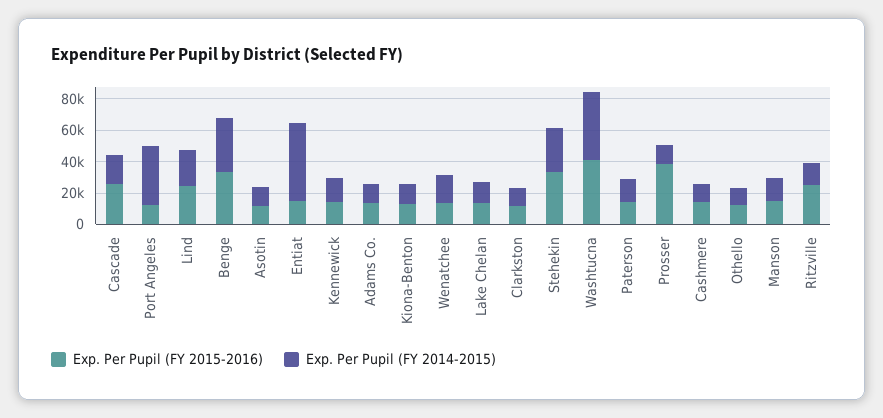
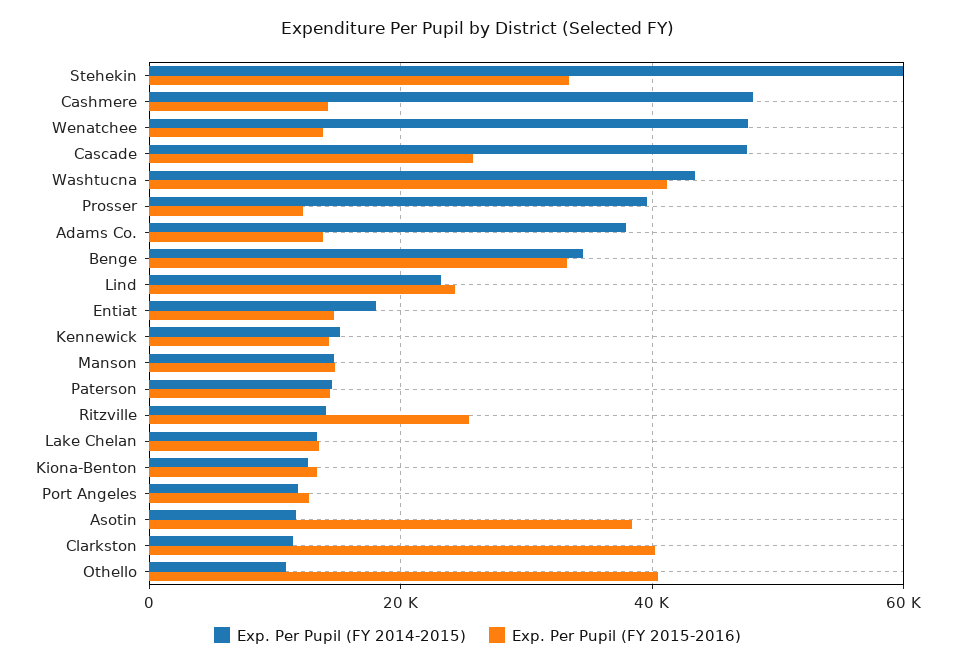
Exp. Per Pupil (FY 2014-2015), Cascade: 20000 -> 48000
Exp. Per Pupil (FY 2014-2015), Port Angeles: 40000 -> 12000
Exp. Per Pupil (FY 2015-2016), Asotin: 10000 -> 38000
Exp. Per Pupil (FY 2014-2015), Entiat: 50000 -> 18000
Exp. Per Pupil (FY 2014-2015), Adams Co.: 10000 -> 38000
Exp. Per Pupil (FY 2014-2015), Wenatchee: 20000 -> 48000
Exp. Per Pupil (FY 2015-2016), Clarkston: 10000 -> 40000
Exp. Per Pupil (FY 2014-2015), Stehekin: 30000 -> 60000
Exp. Per Pupil (FY 2015-2016), Prosser: 40000 -> 12000
Exp. Per Pupil (FY 2014-2015), Prosser: 10000 -> 40000
Exp. Per Pupil (FY 2014-2015), Cashmere: 10000 -> 48000
Exp. Per Pupil (FY 2015-2016), Othello: 10000 -> 40000

